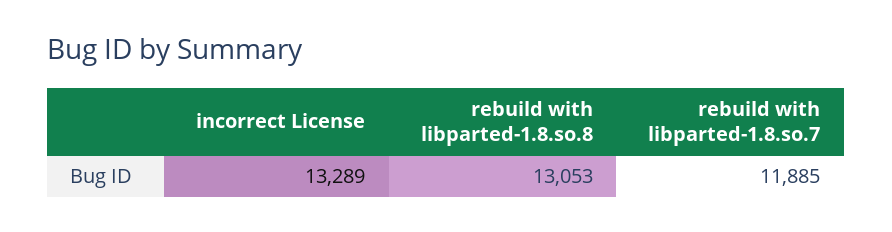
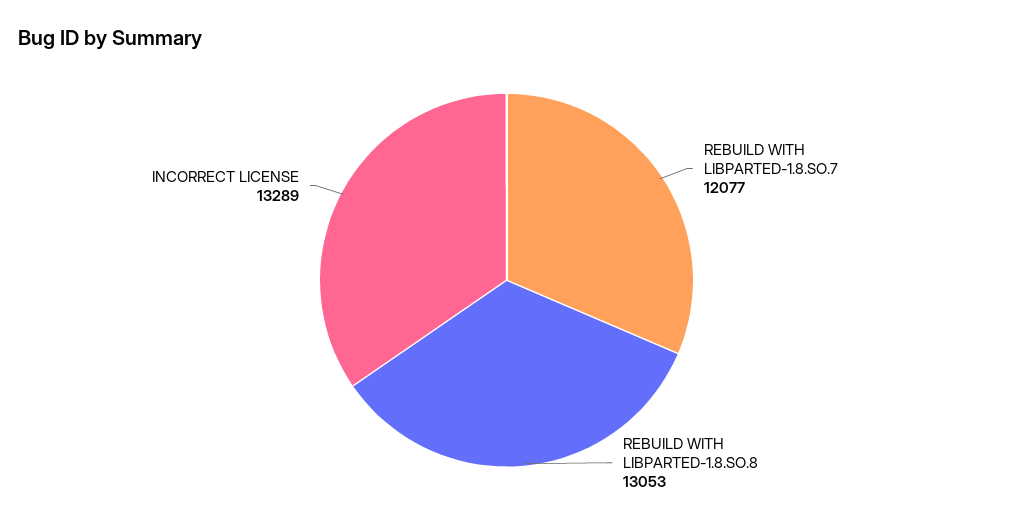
rebuild with libparted-1.8.so.7: 11885 -> 12077

